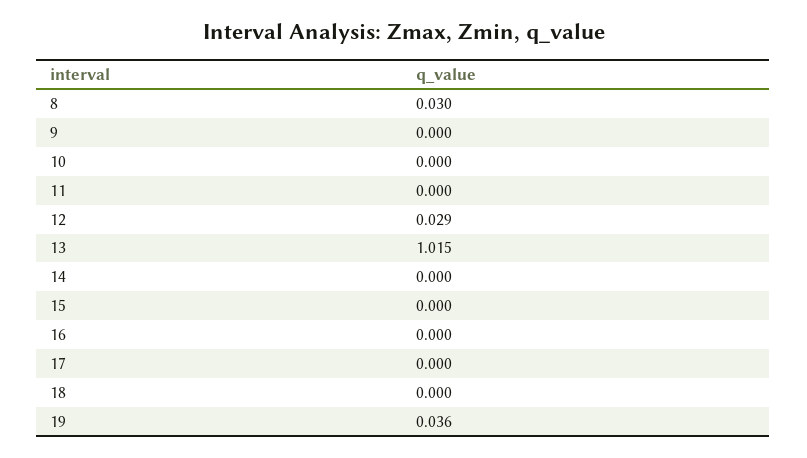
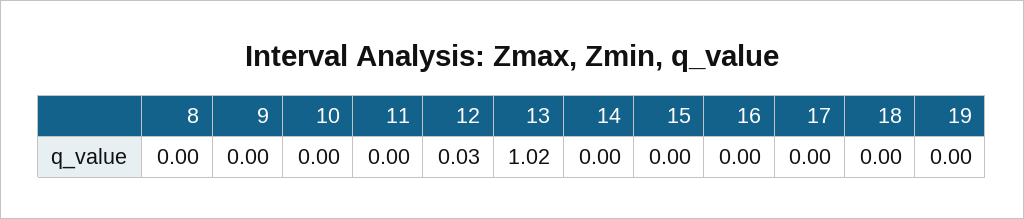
8: 0.03 -> 0
19: 0.036 -> 0

